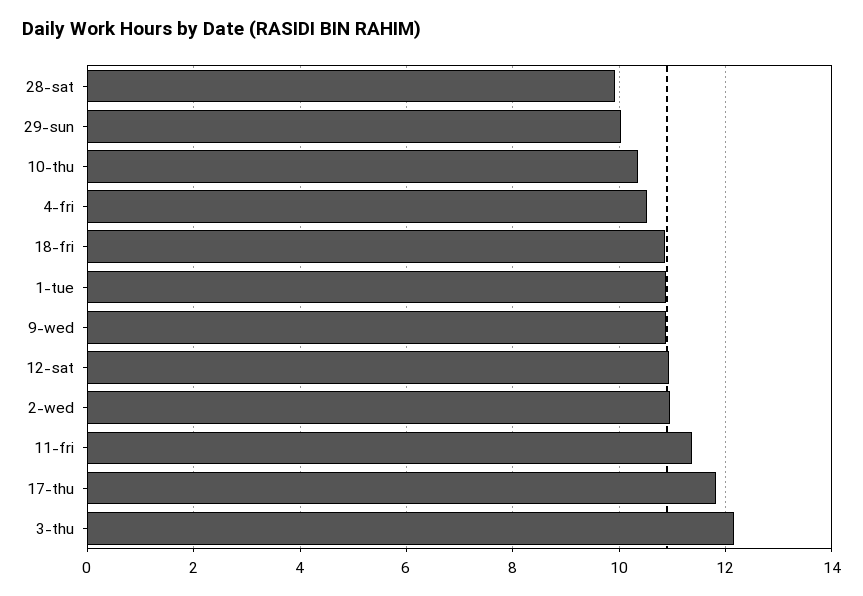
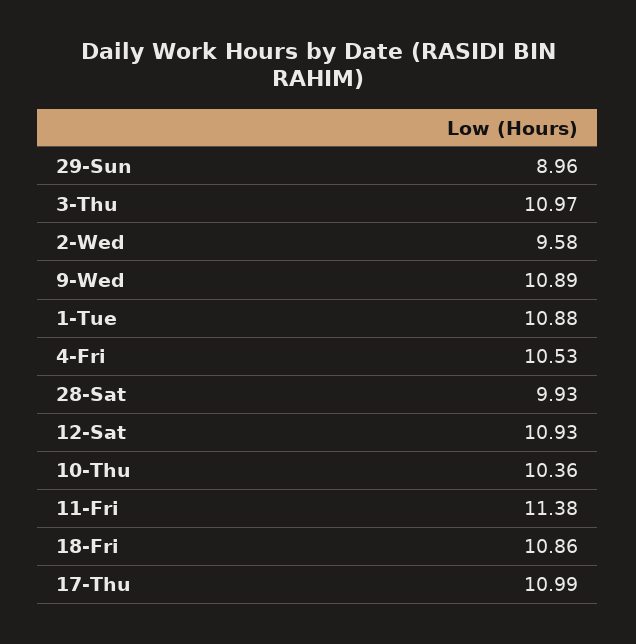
29-sun: 10 -> 8.96
2-wed: 11 -> 9.58
17-thu: 11.8 -> 10.99
3-thu: 12.2 -> 10.97

